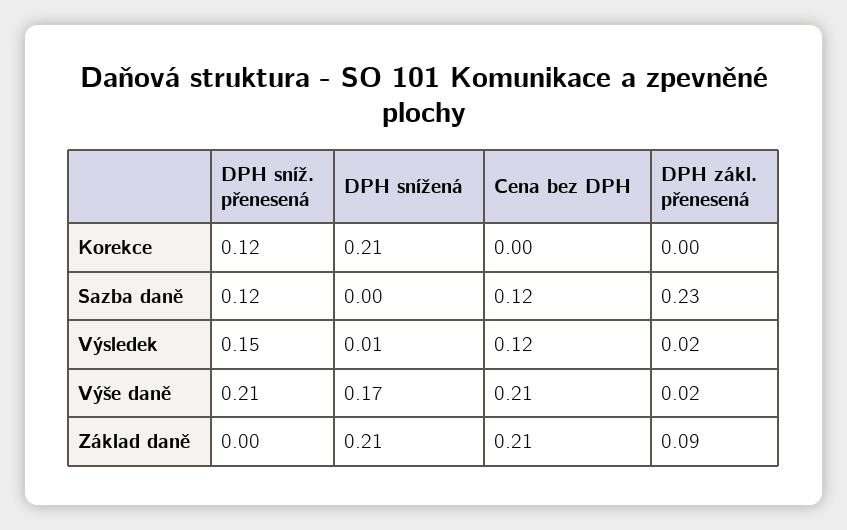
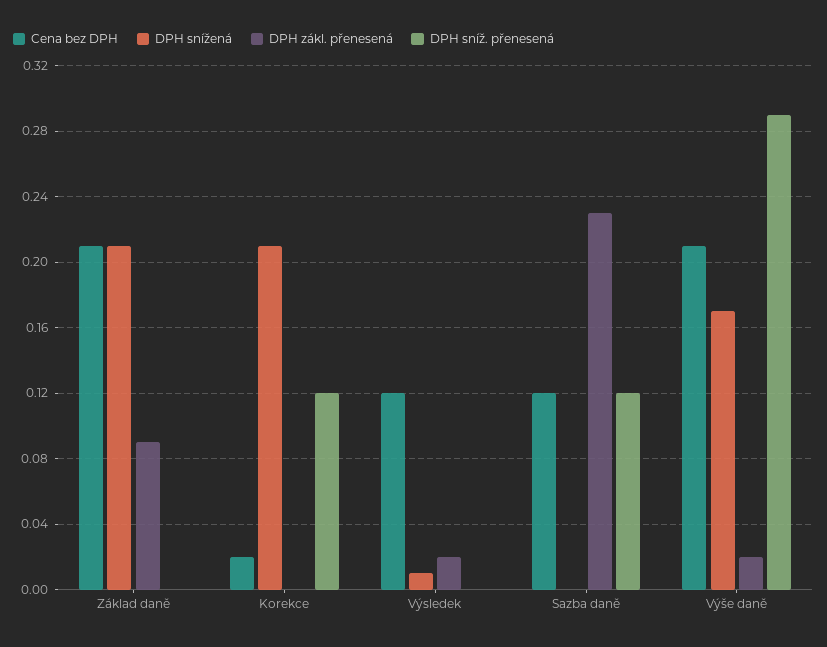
Cena bez DPH, Korekce: 0 -> 0.02
DPH sníž. přenesená, Výsledek: 0.15 -> 0
DPH sníž. přenesená, Výše daně: 0.21 -> 0.29

